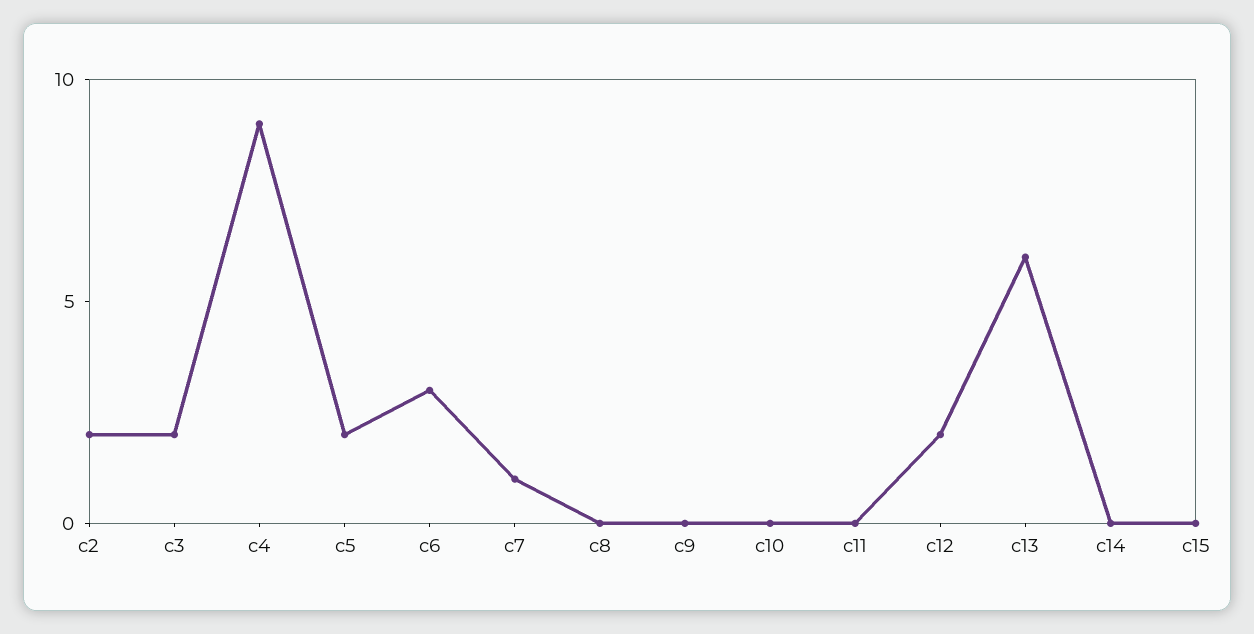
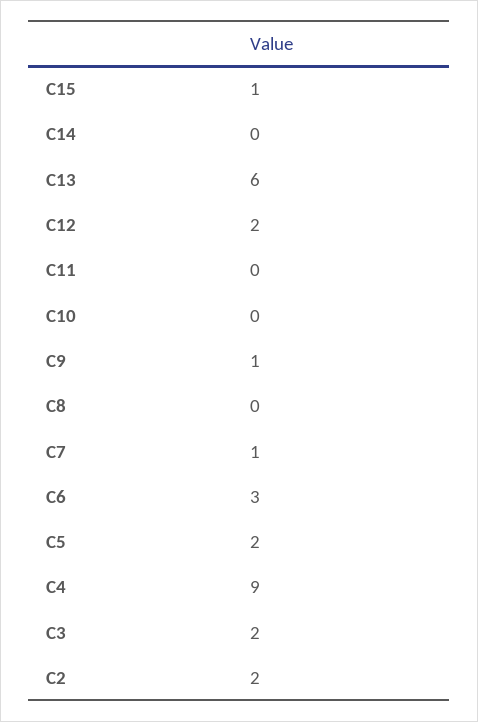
c9: 0 -> 1
c15: 0 -> 1

